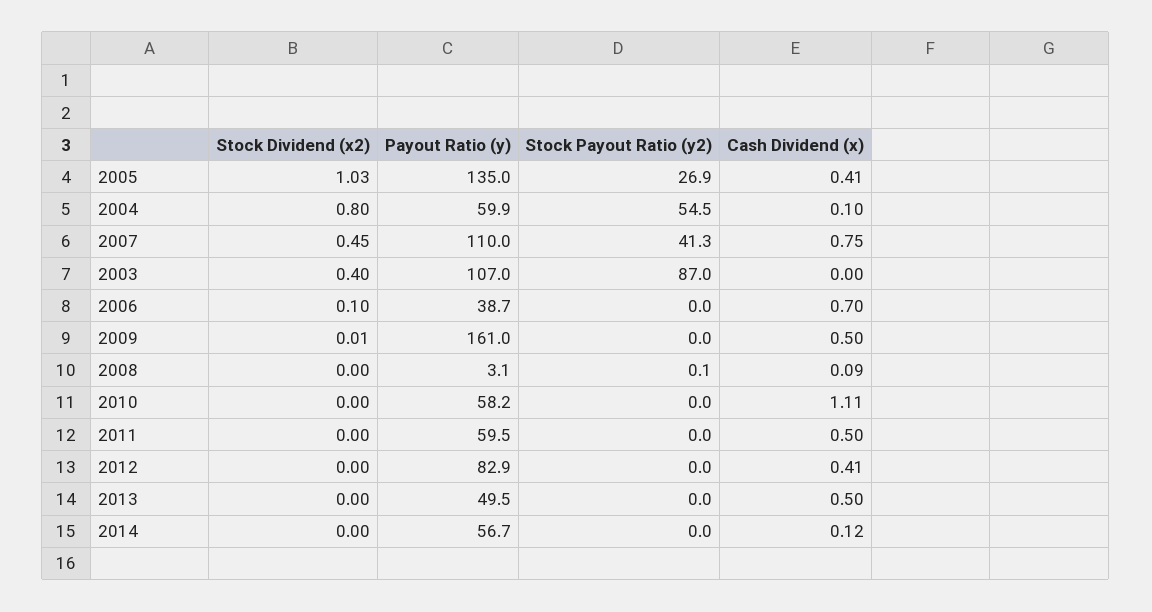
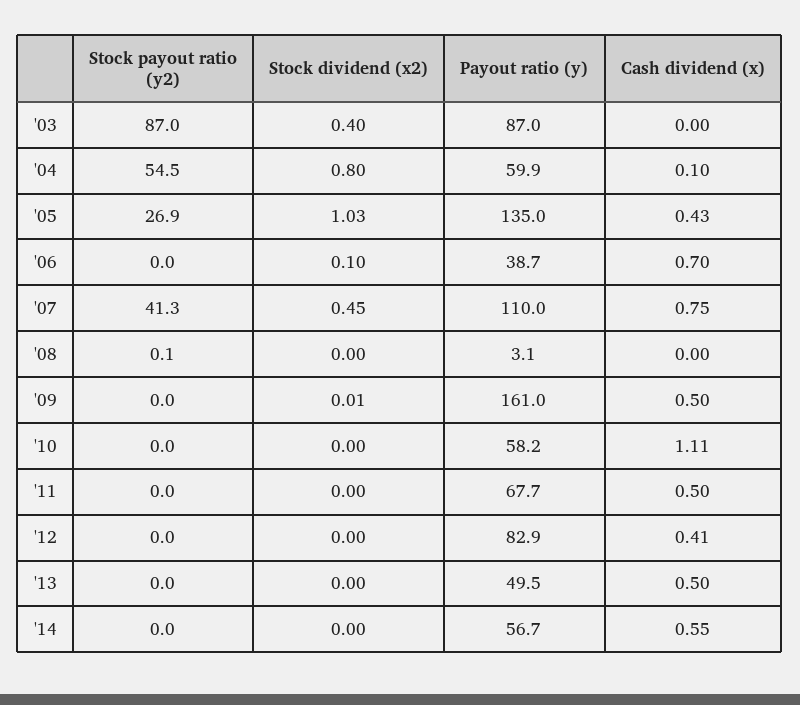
Cash Dividend (x), 2005: 0.41 -> 0.43
Payout Ratio (y), 2003: 107 -> 87
Cash Dividend (x), 2008: 0.09 -> 0
Payout Ratio (y), 2011: 59.5 -> 67.7
Cash Dividend (x), 2014: 0.12 -> 0.55

